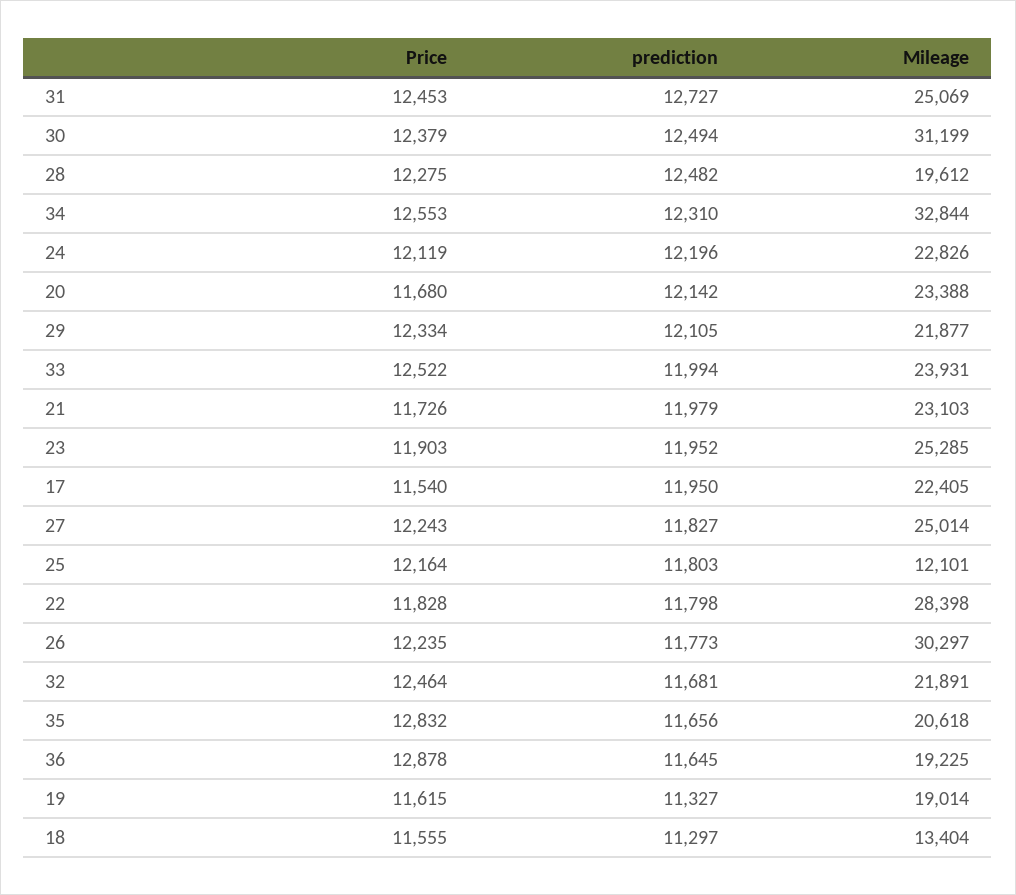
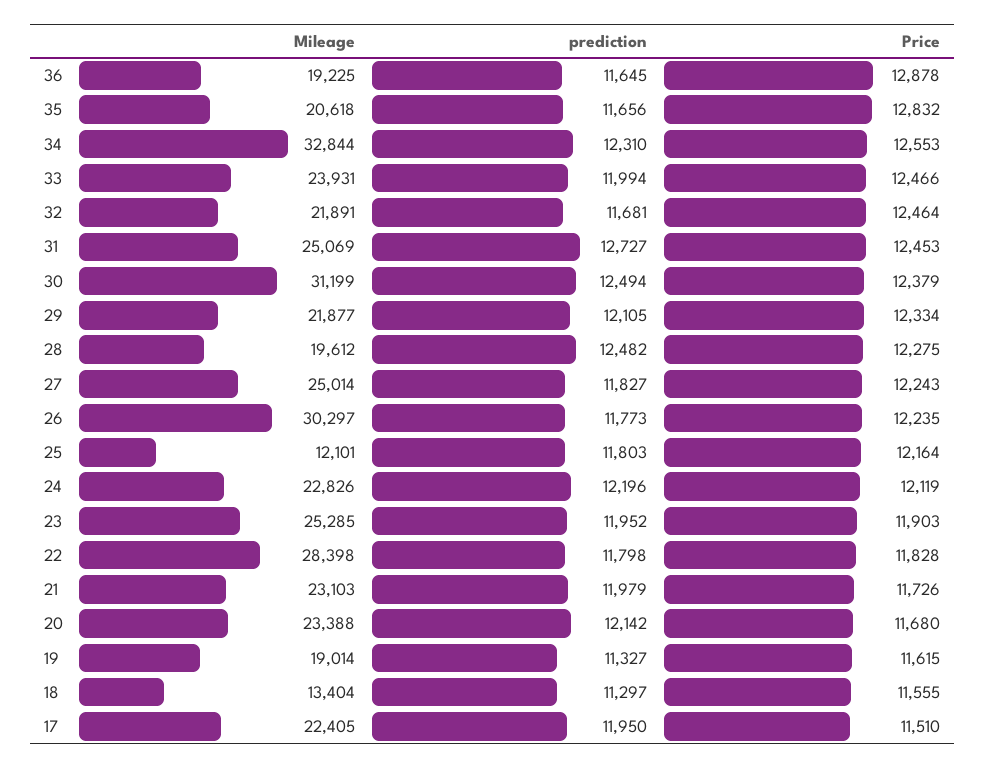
Price, 33: 12522 -> 12466
Price, 17: 11540 -> 11510

